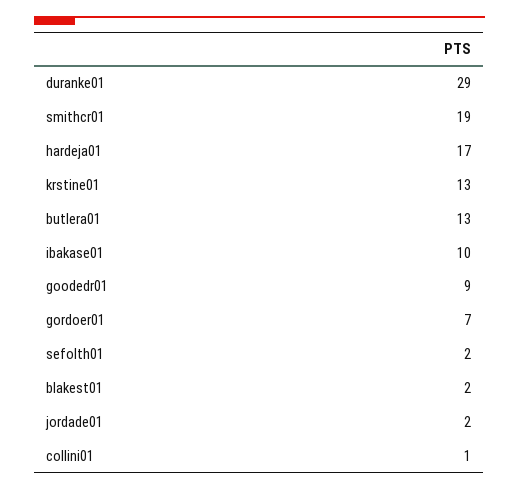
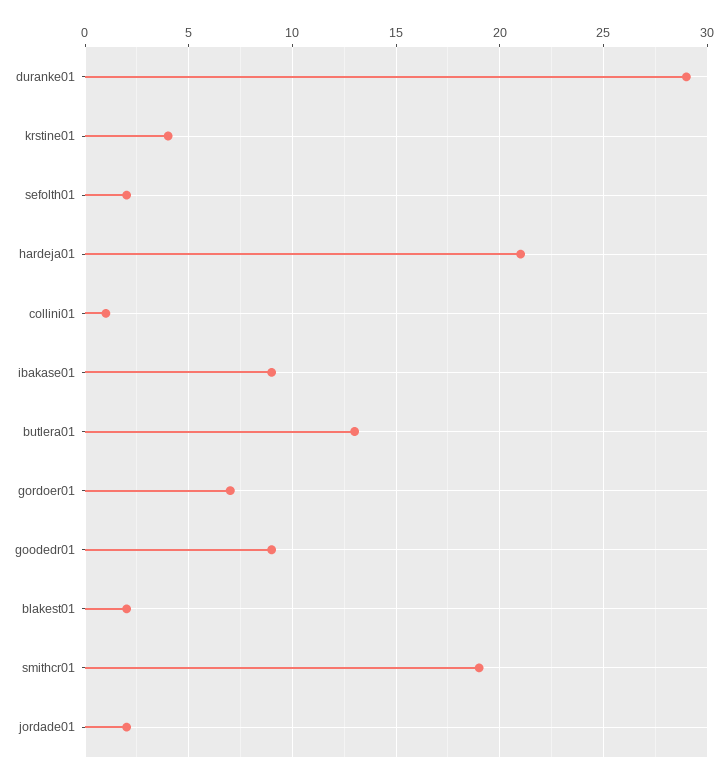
hardeja01: 17 -> 21
krstine01: 13 -> 4
ibakase01: 10 -> 9

